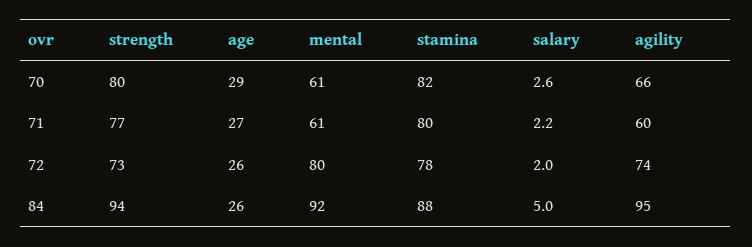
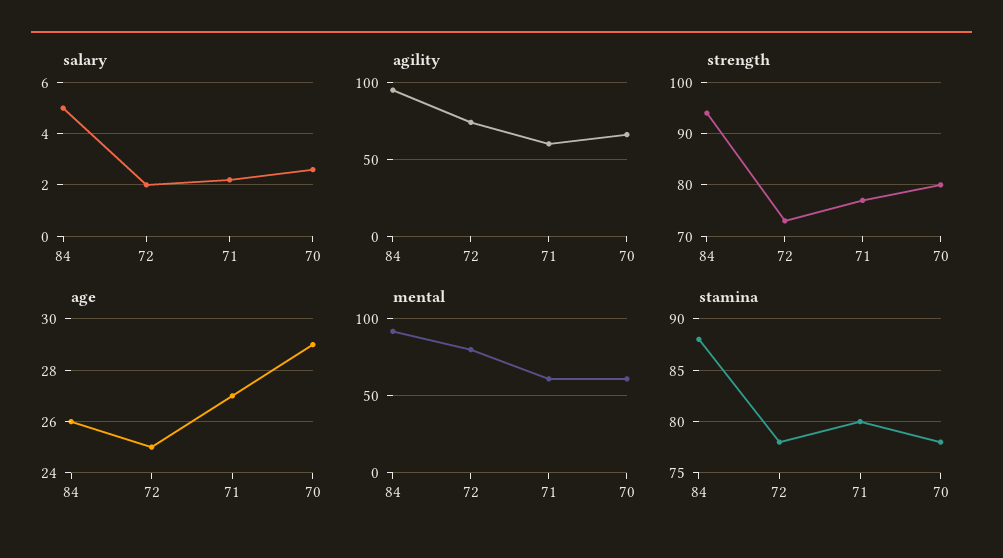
stamina, 70: 82 -> 78
age, 72: 26 -> 25

